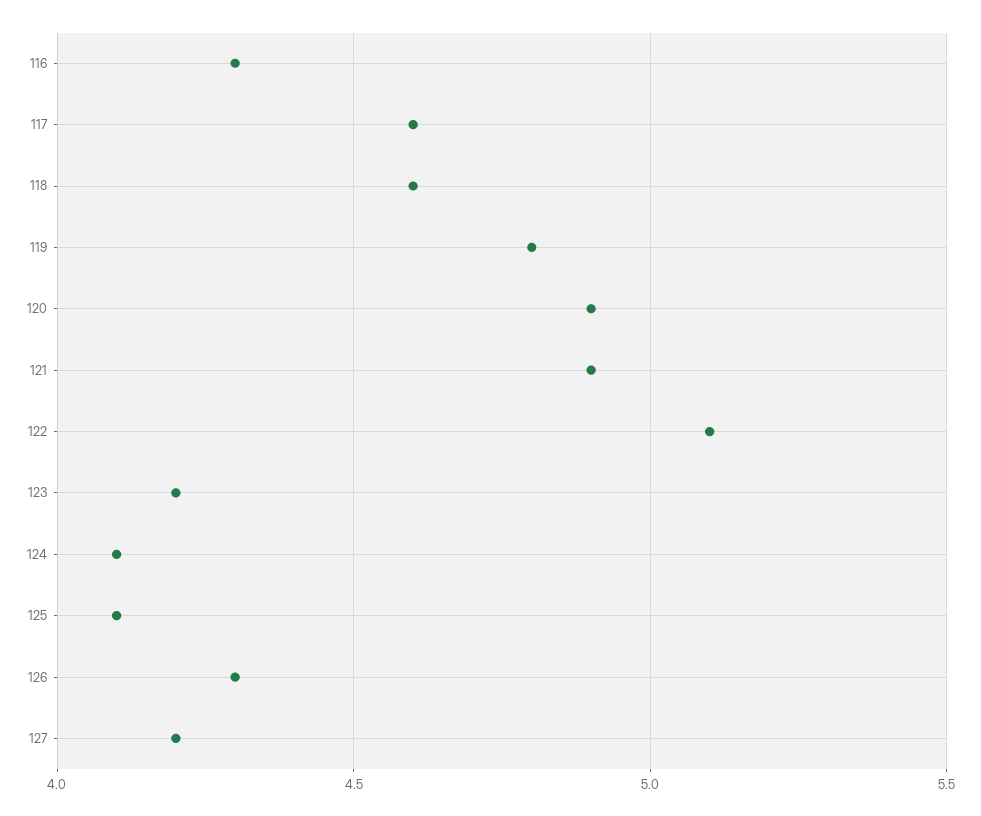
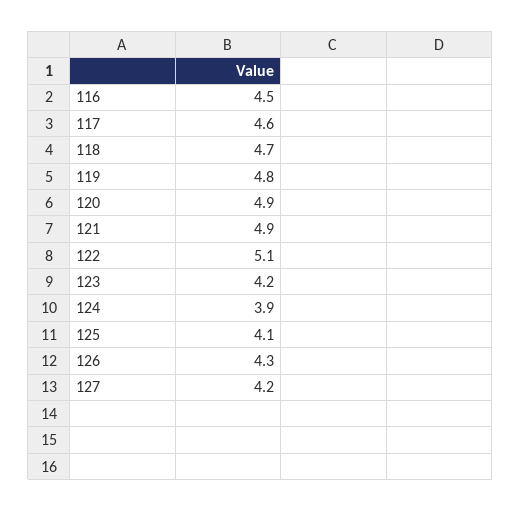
116: 4.3 -> 4.5
118: 4.6 -> 4.7
124: 4.1 -> 3.9

